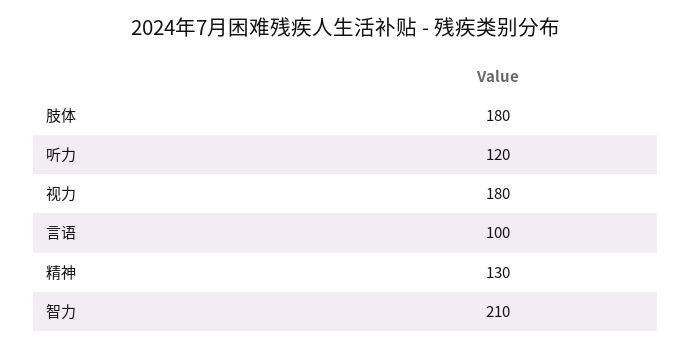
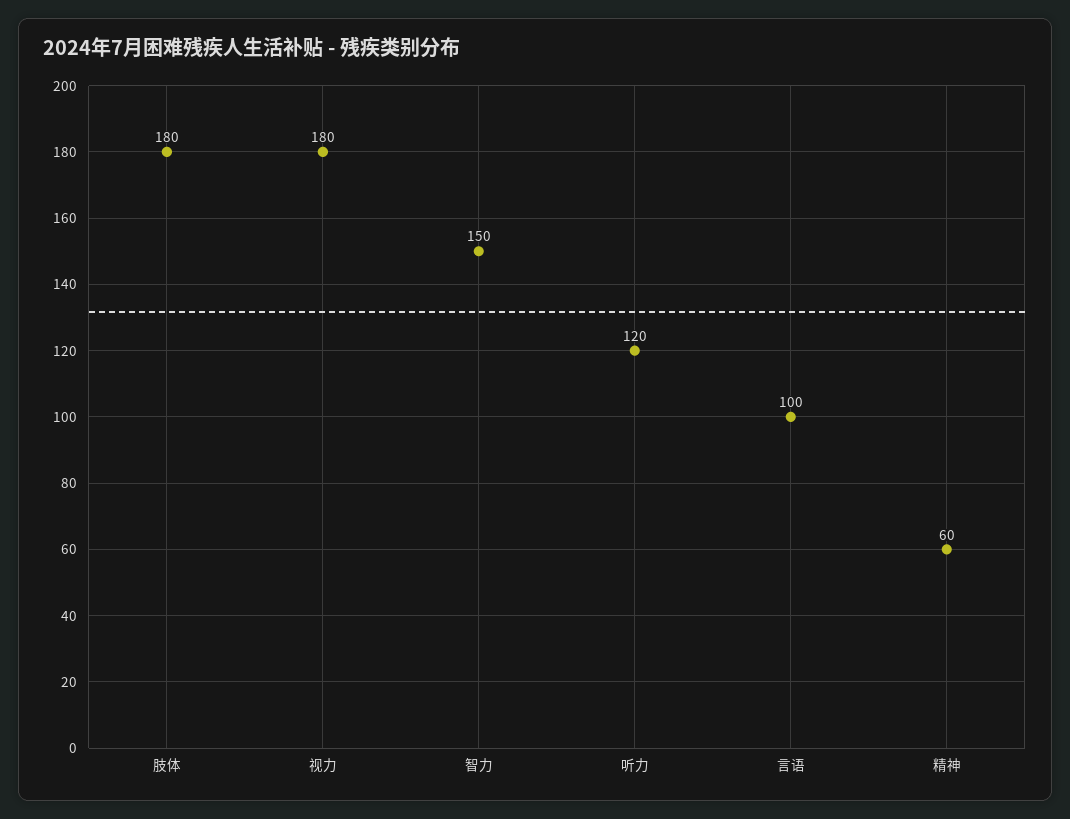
精神: 130 -> 60
智力: 210 -> 150

